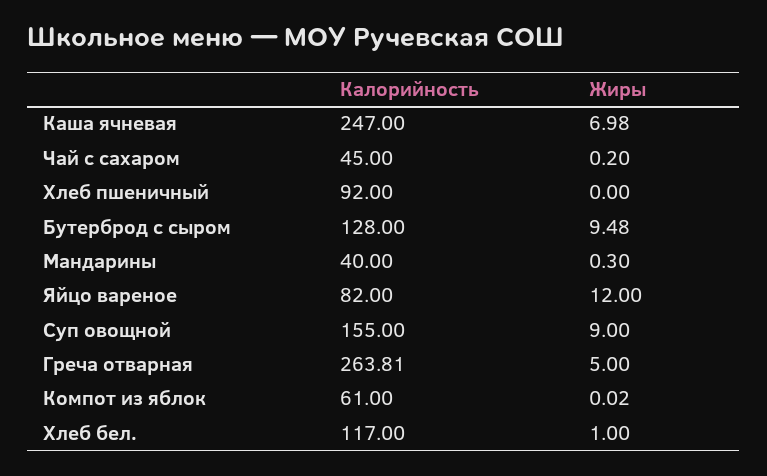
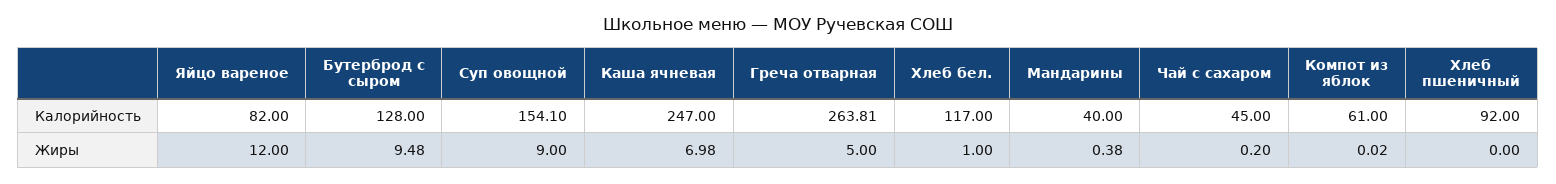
Жиры, Мандарины: 0.3 -> 0.38
Калорийность, Суп овощной: 155 -> 154.1

